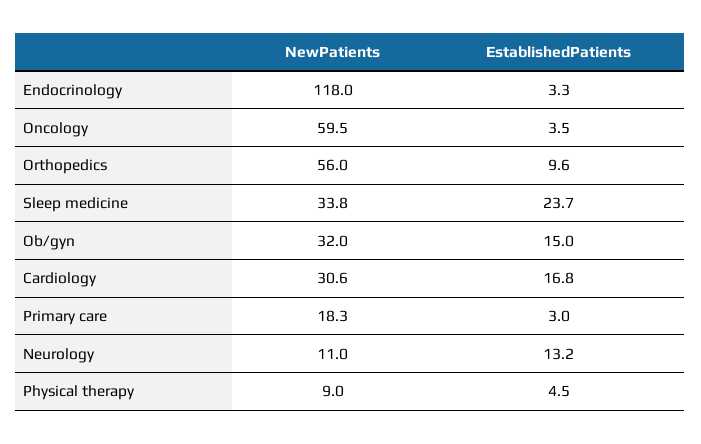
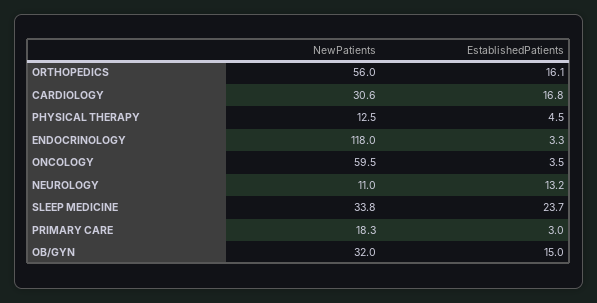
EstablishedPatients, Orthopedics: 9.6 -> 16.1
NewPatients, Physical therapy: 9 -> 12.5

